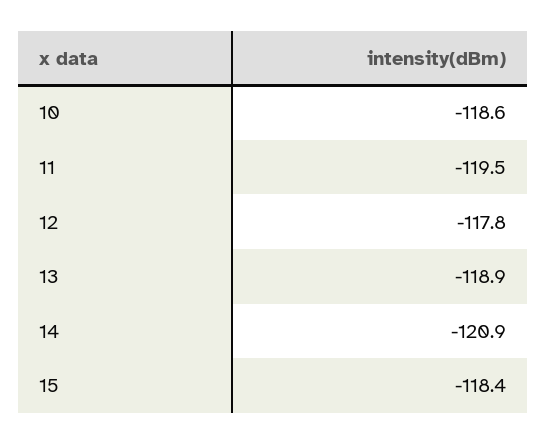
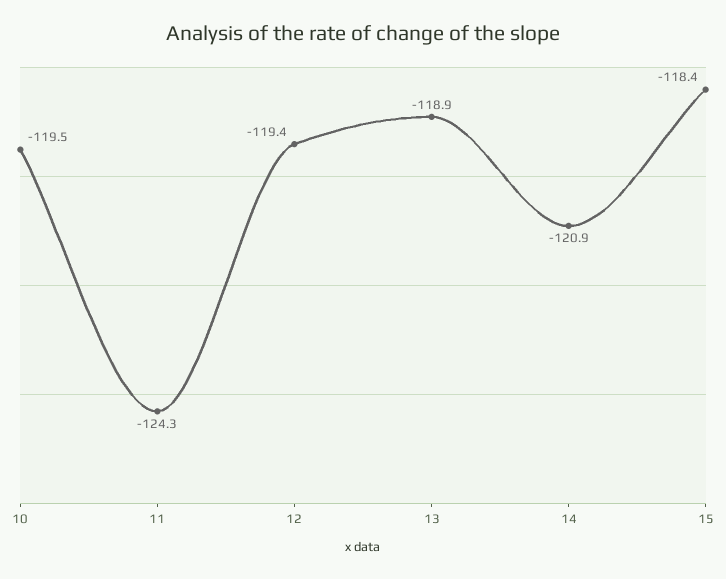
10: -118.6 -> -119.5
11: -119.5 -> -124.3
12: -117.8 -> -119.4

